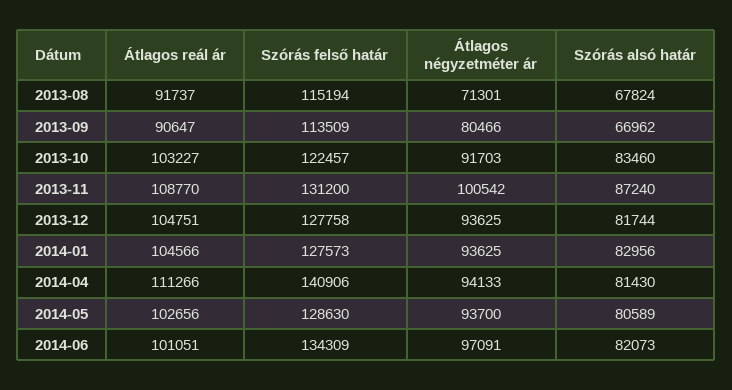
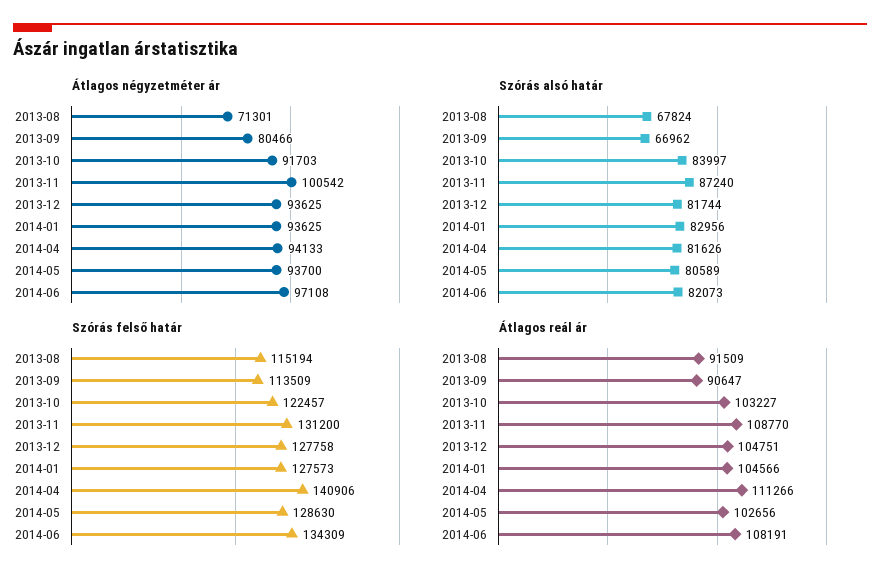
Átlagos reál ár, 2013-08: 91737 -> 91509
Szórás alsó határ, 2013-10: 83460 -> 83997
Szórás alsó határ, 2014-04: 81430 -> 81626
Átlagos reál ár, 2014-06: 101051 -> 108191
Átlagos négyzetméter ár, 2014-06: 97091 -> 97108

